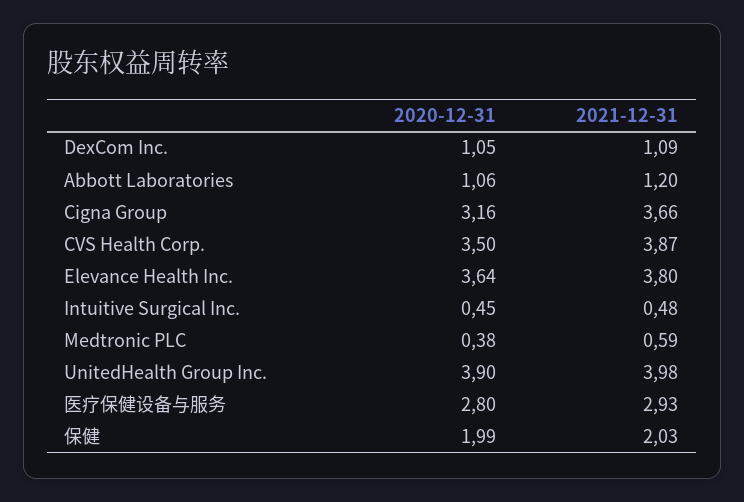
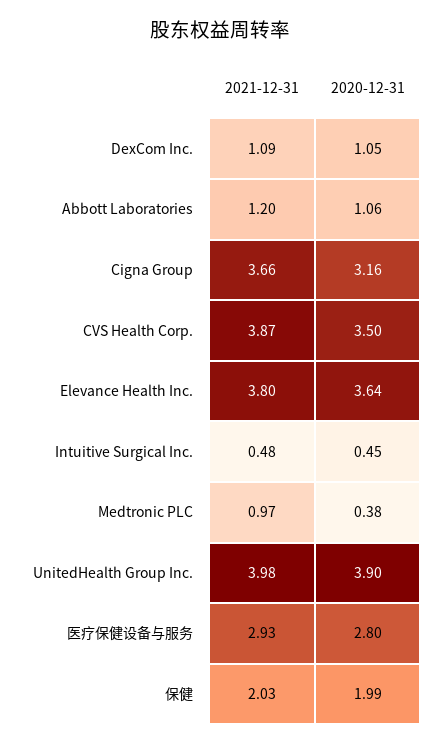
2021-12-31, Medtronic PLC: 0.59 -> 0.97

